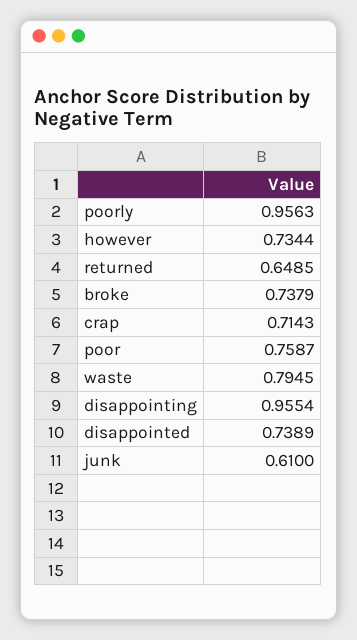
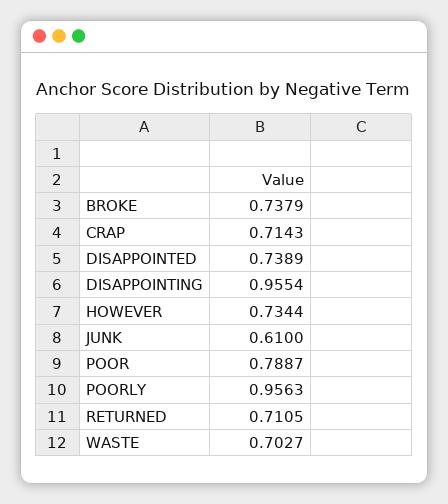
returned: 0.6485 -> 0.7105
poor: 0.7587 -> 0.7887
waste: 0.7945 -> 0.7027

